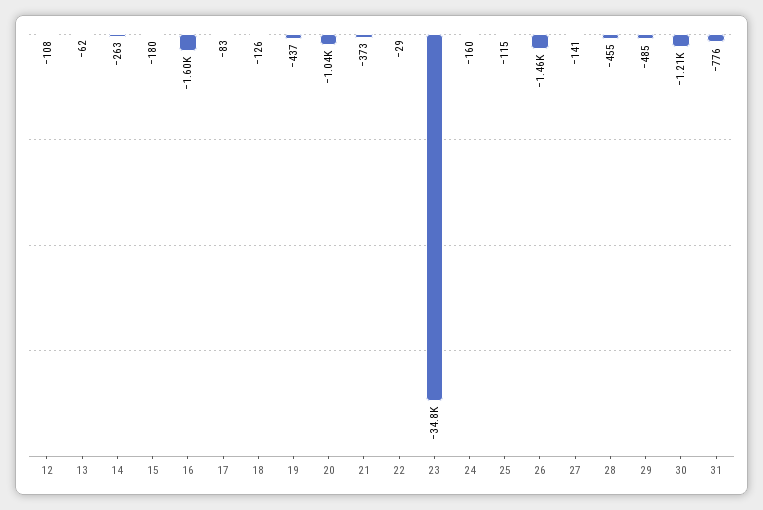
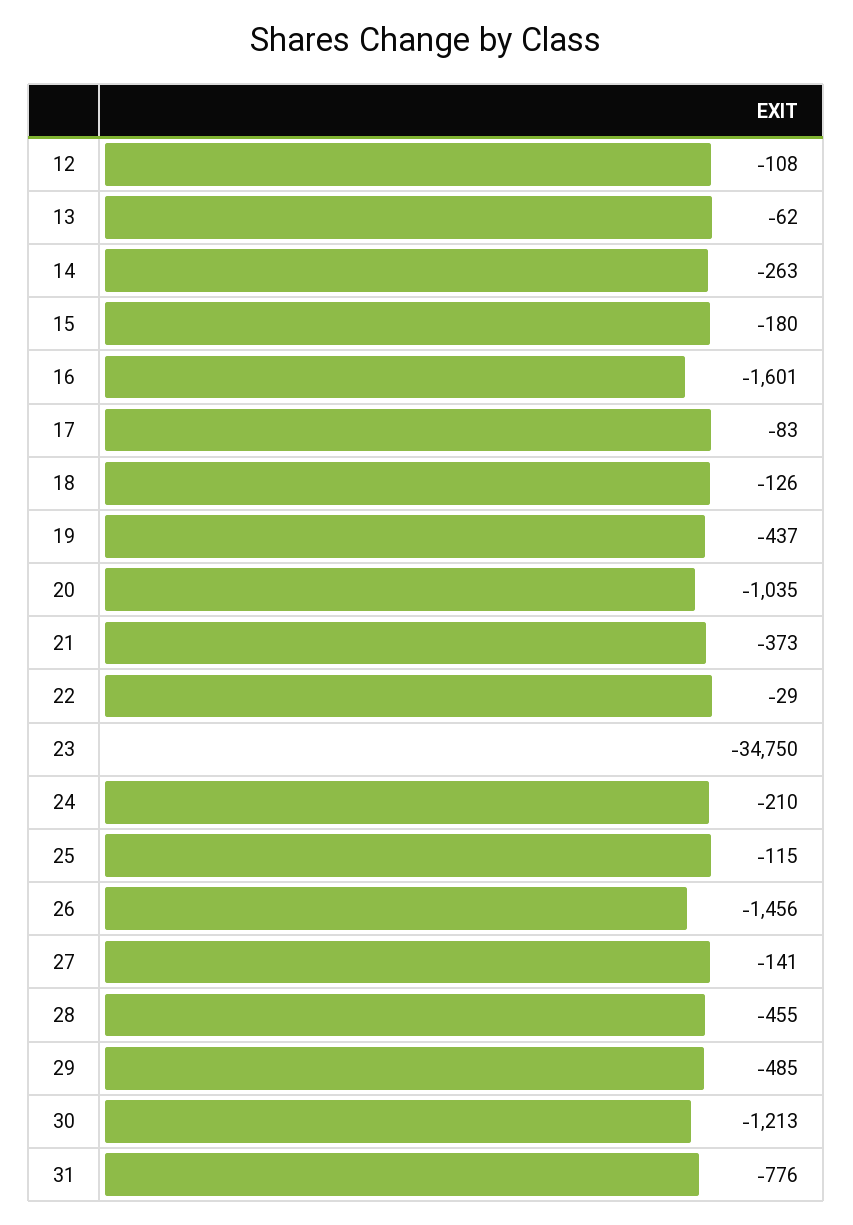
24: -160 -> -210

